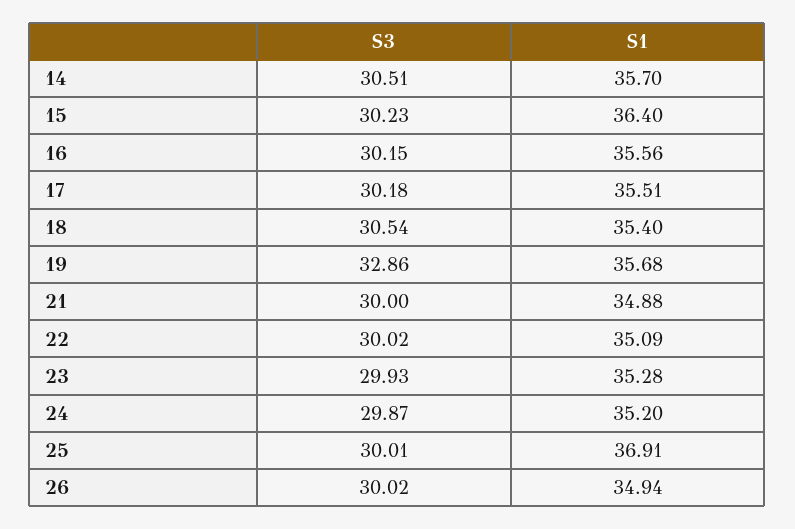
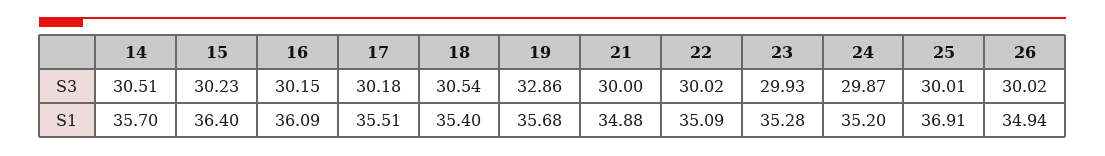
S1, 16: 35.56 -> 36.09

